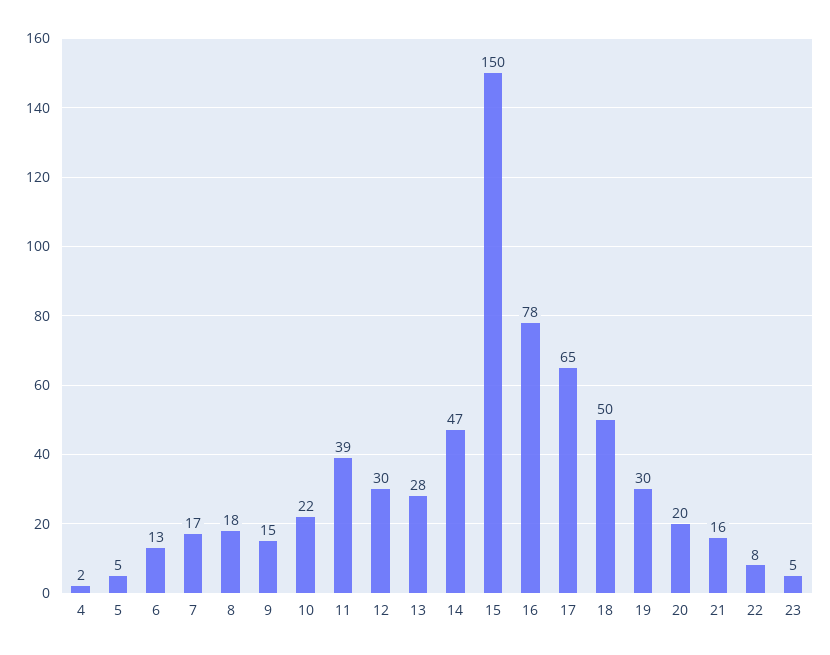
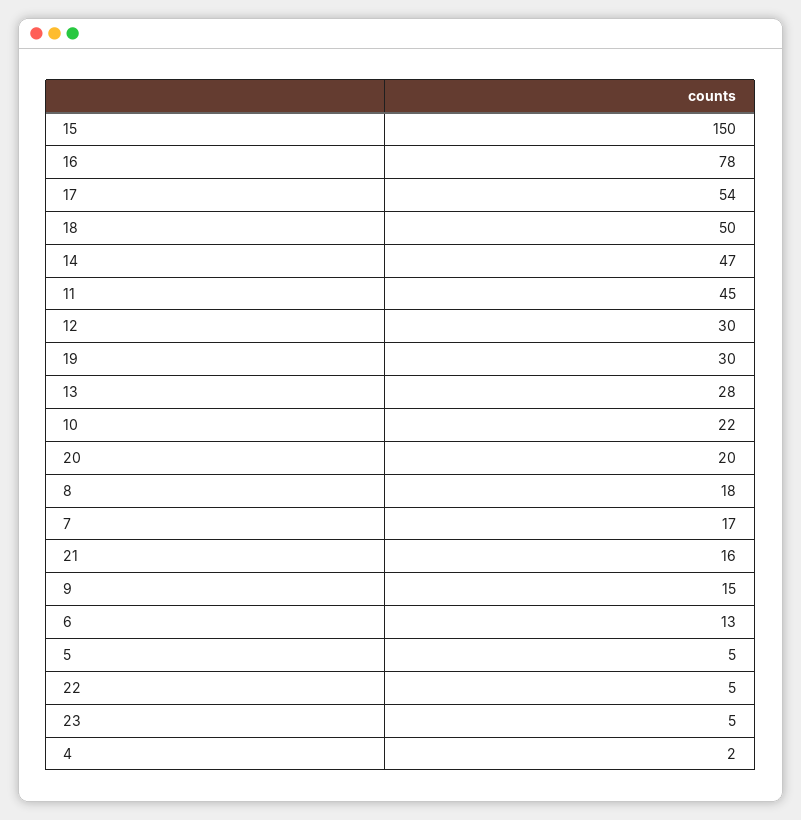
11: 39 -> 45
17: 65 -> 54
22: 8 -> 5

